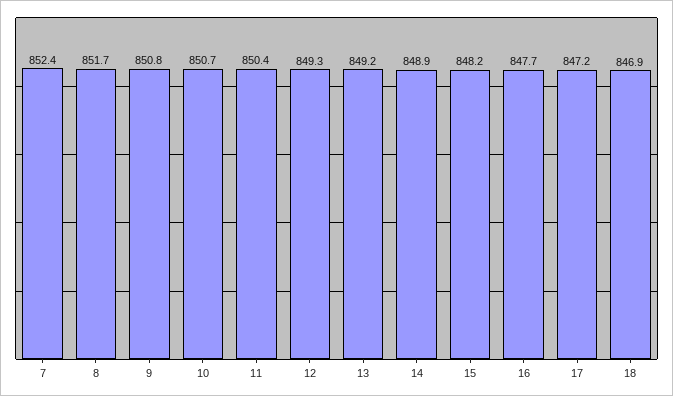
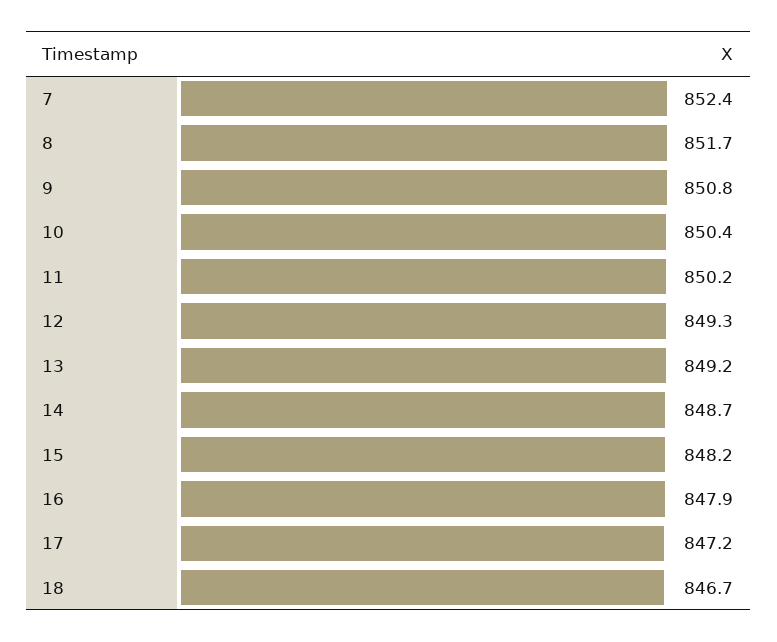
10: 850.7 -> 850.4
11: 850.4 -> 850.2
14: 848.9 -> 848.7
16: 847.7 -> 847.9
18: 846.9 -> 846.7

